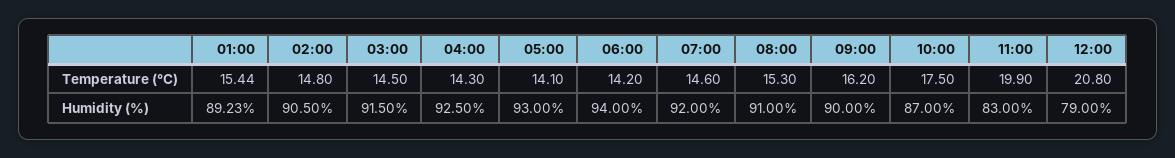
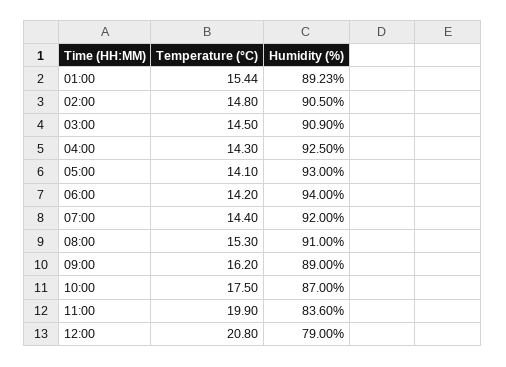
07:00, Temperature (°C): 14.6 -> 14.4
03:00, Humidity (%): 91.5 -> 90.9
09:00, Humidity (%): 90 -> 89
11:00, Humidity (%): 83 -> 83.6

